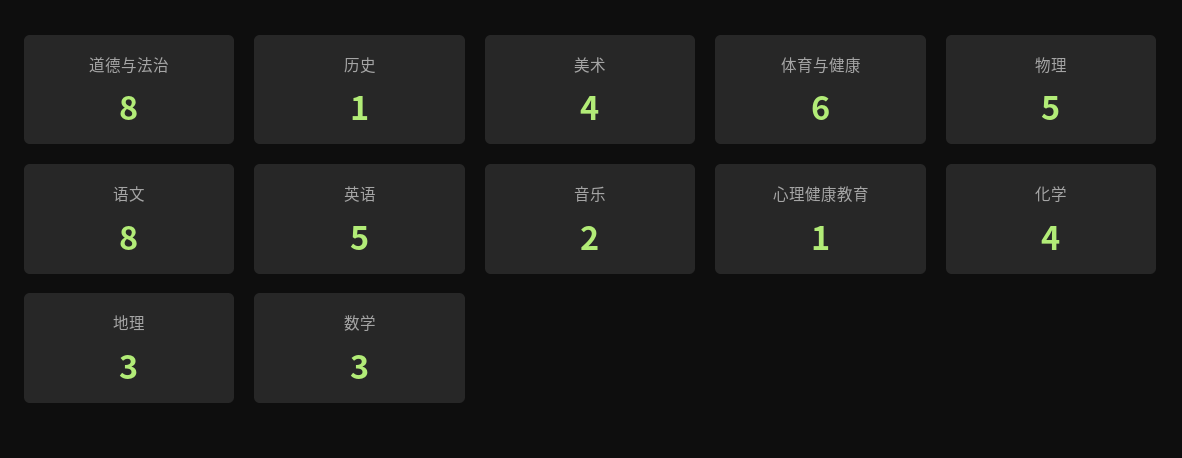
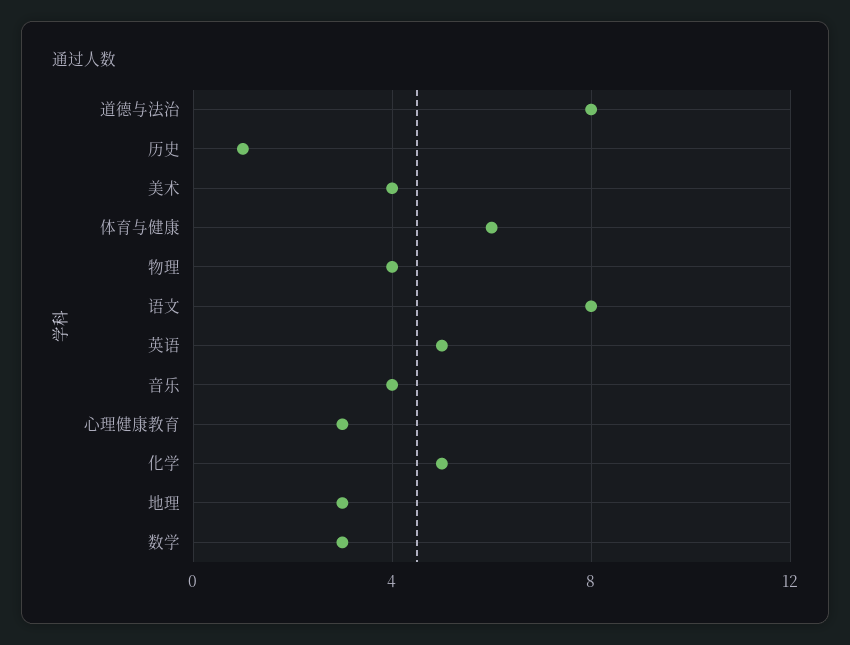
物理: 5 -> 4
音乐: 2 -> 4
心理健康教育: 1 -> 3
化学: 4 -> 5

